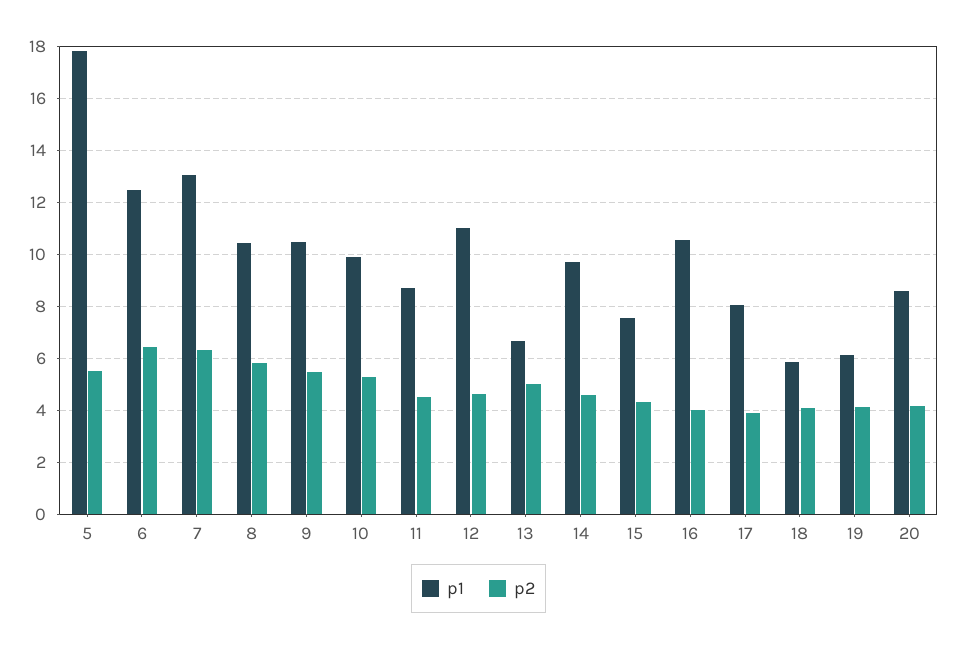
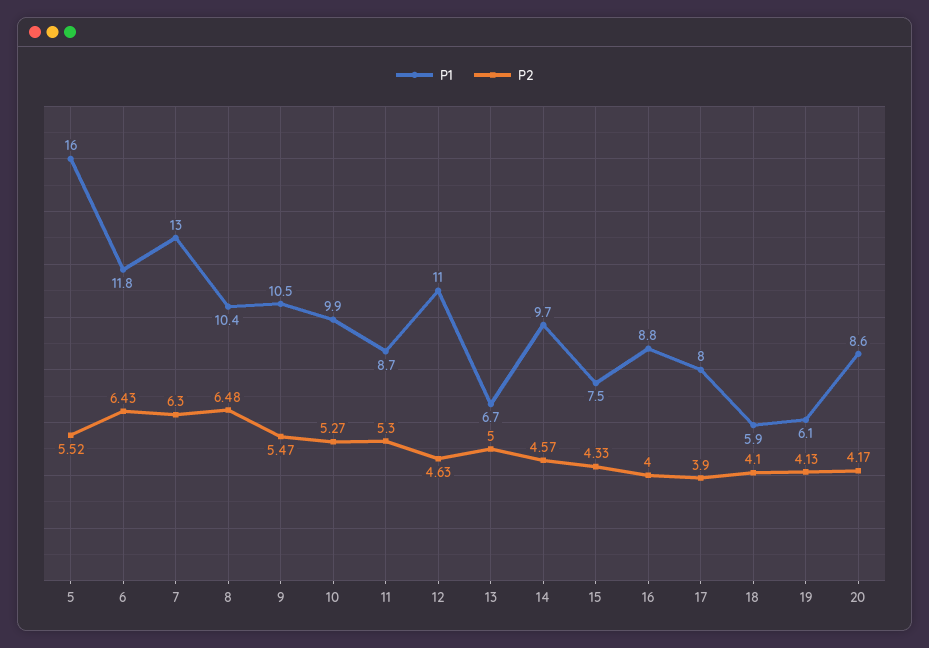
p1, 5: 17.75 -> 16
p1, 6: 12.5 -> 11.8
p2, 8: 5.75 -> 6.48
p2, 11: 4.5 -> 5.3
p1, 16: 10.5 -> 8.8

